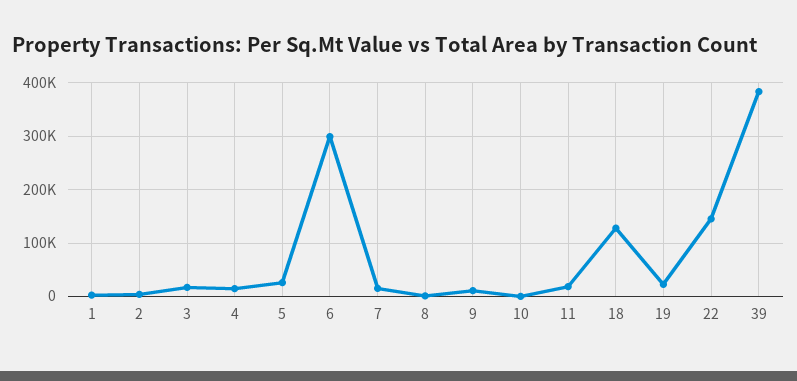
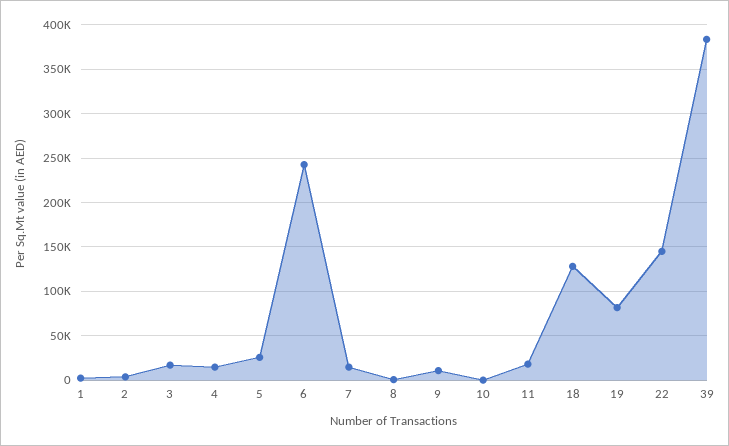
6: 300000 -> 240000
19: 20000 -> 80000

